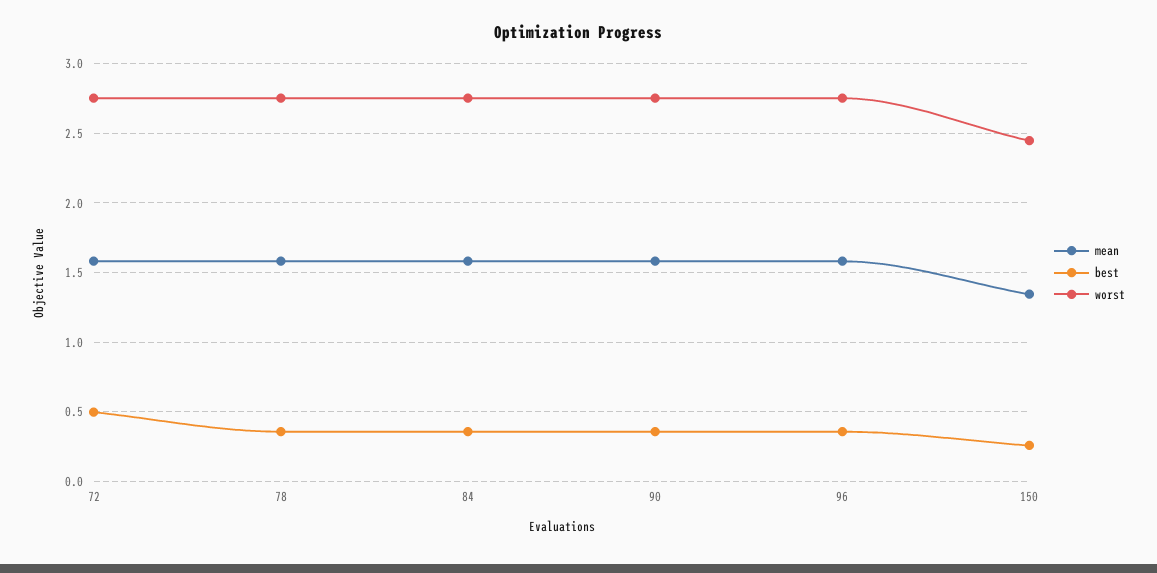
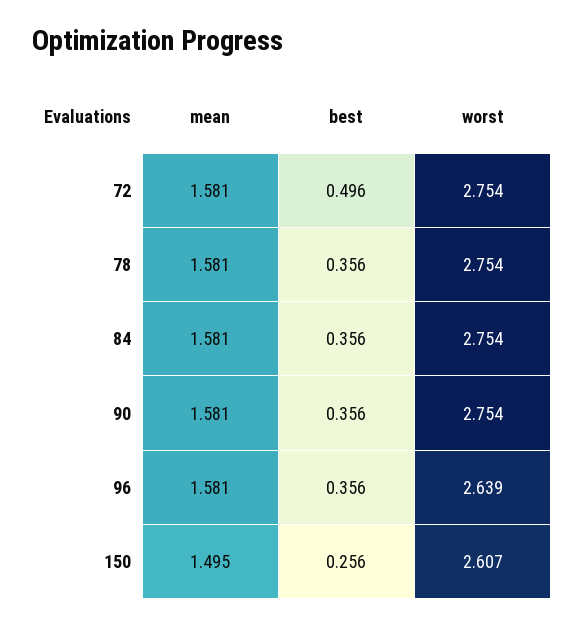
worst, 96: 2.75 -> 2.639
mean, 150: 1.35 -> 1.495
worst, 150: 2.45 -> 2.607

